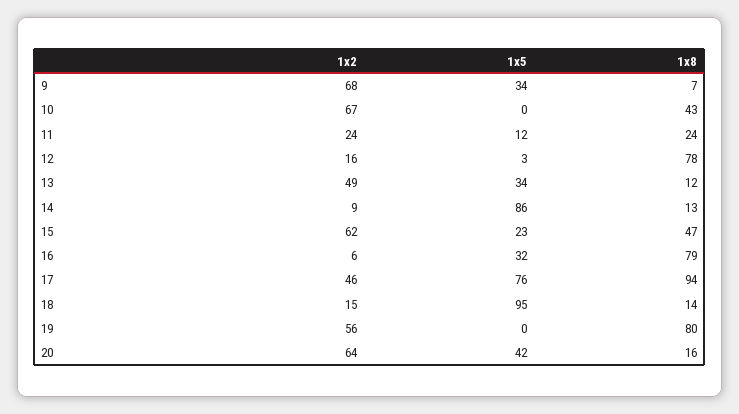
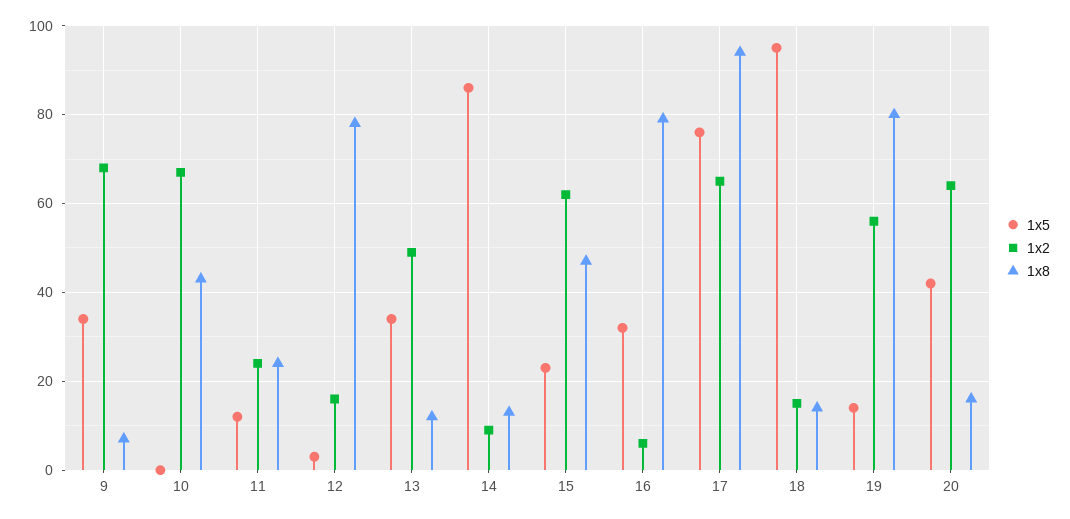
1x2, 17: 46 -> 65
1x5, 19: 0 -> 15

